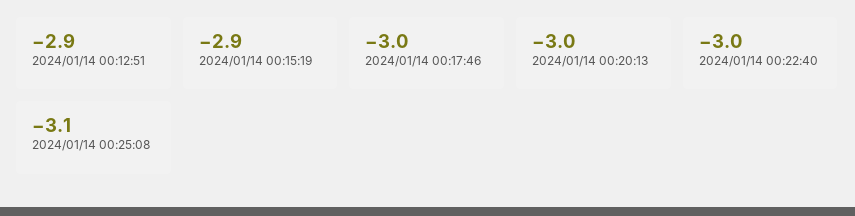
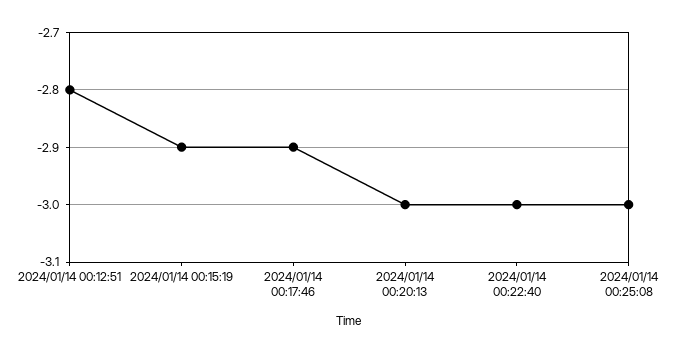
2024/01/14 00:12:51: -2.9 -> -2.8
2024/01/14 00:17:46: -3 -> -2.9
2024/01/14 00:25:08: -3.1 -> -3

